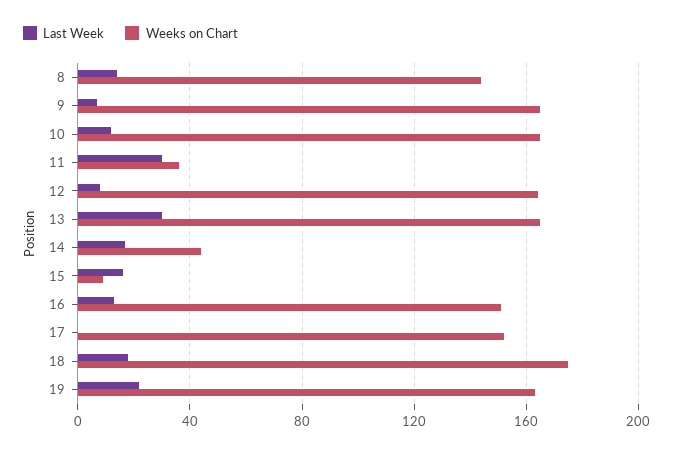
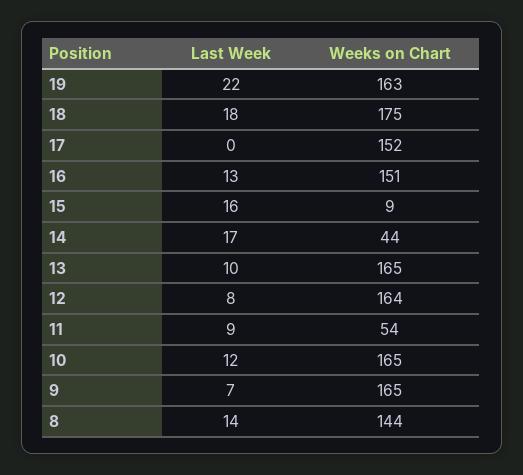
Last Week, 11: 30 -> 9
Weeks on Chart, 11: 35 -> 54
Last Week, 13: 30 -> 10

